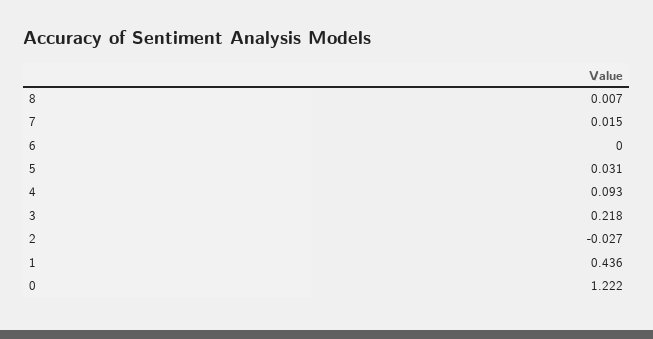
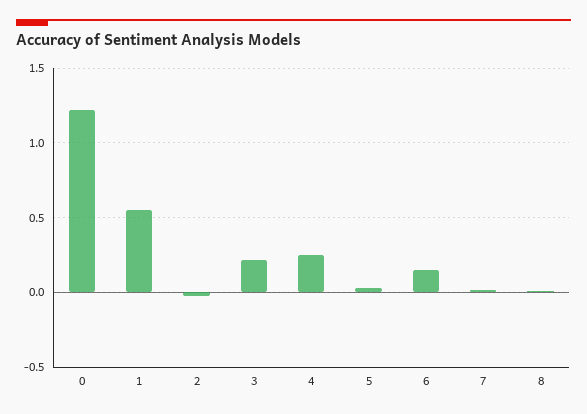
6: 0 -> 0.15
4: 0.093 -> 0.25
1: 0.436 -> 0.55

